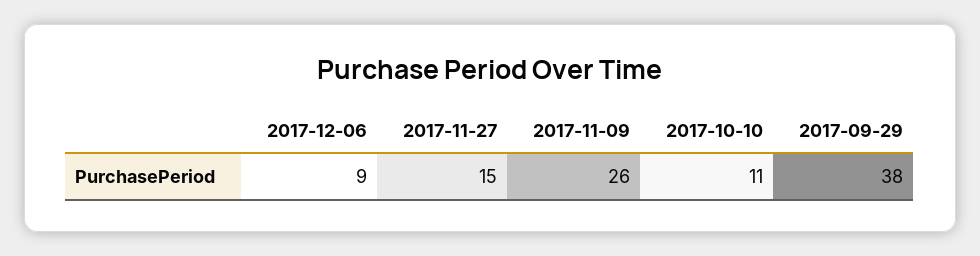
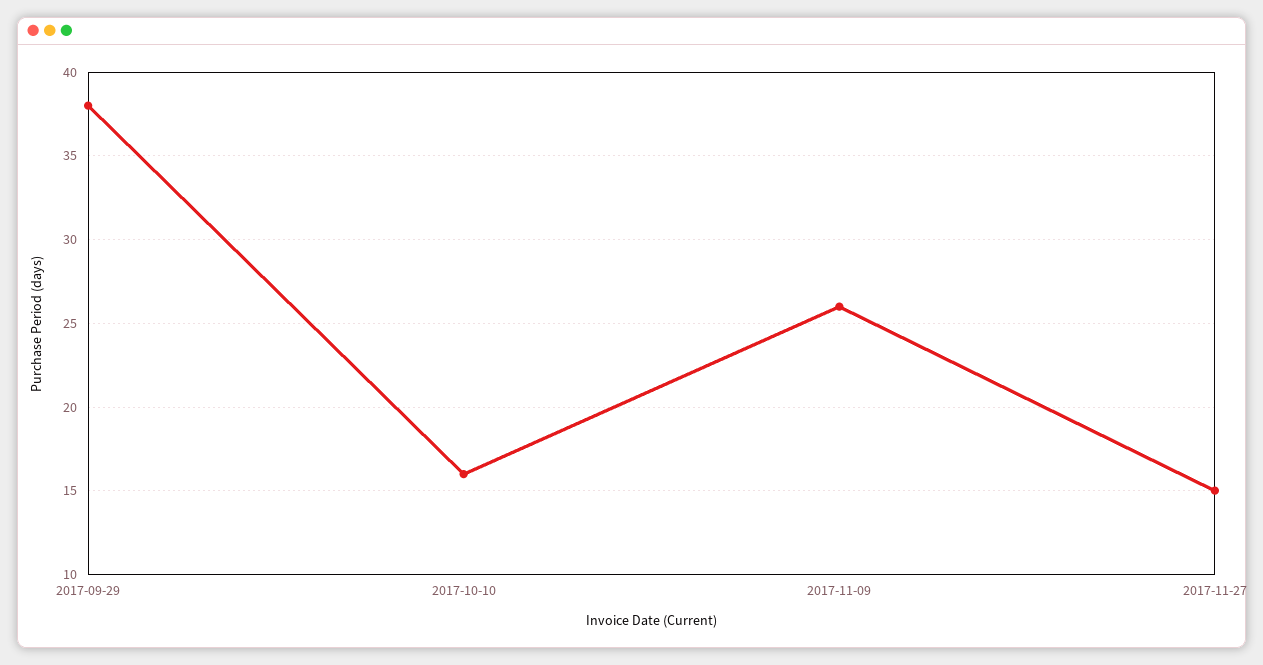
2017-12-06: 9 -> none
2017-10-10: 11 -> 16

